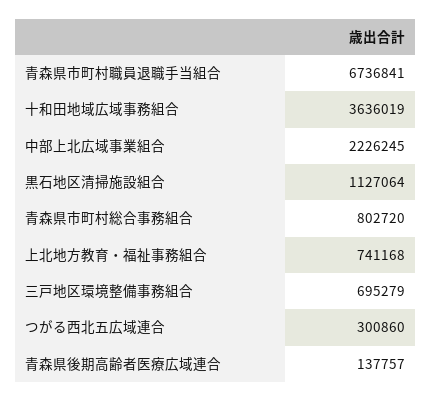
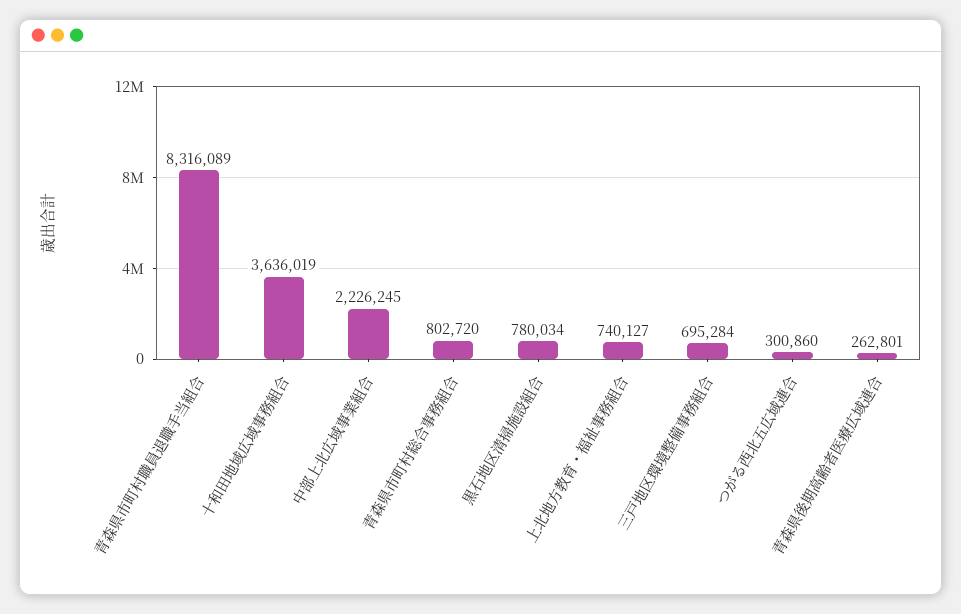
青森県市町村職員退職手当組合: 6736841 -> 8316089
黒石地区清掃施設組合: 1127064 -> 780034
上北地方教育・福祉事務組合: 741168 -> 740127
三戸地区環境整備事務組合: 695279 -> 695284
青森県後期高齢者医療広域連合: 137757 -> 262801

